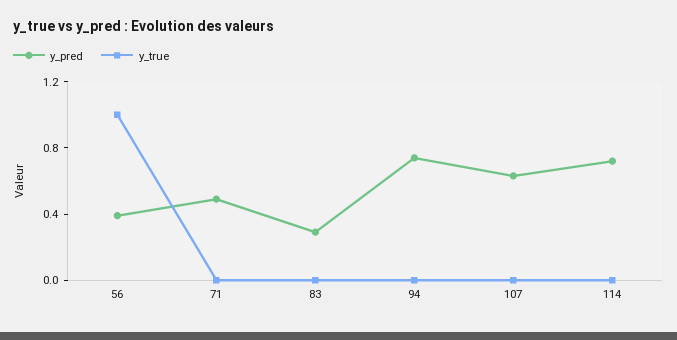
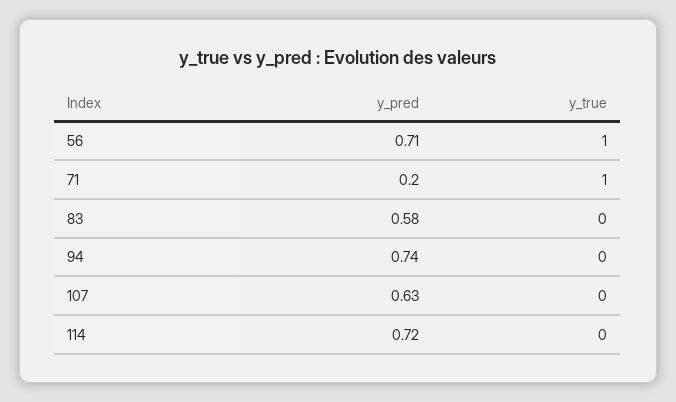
y_pred, 56: 0.4 -> 0.71
y_pred, 71: 0.5 -> 0.2
y_true, 71: 0 -> 1
y_pred, 83: 0.3 -> 0.58

